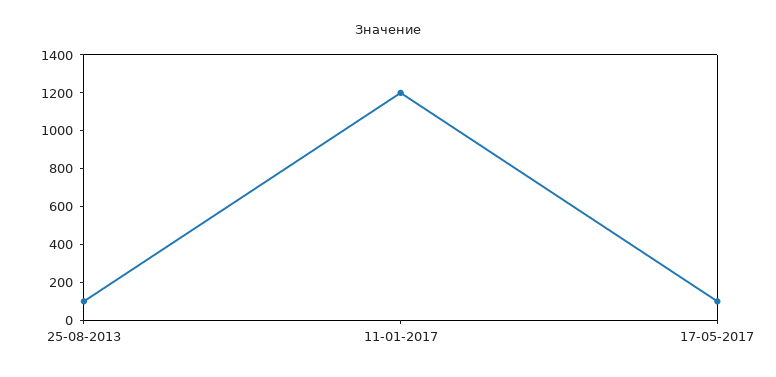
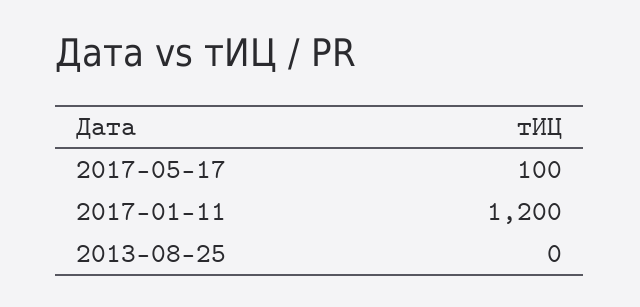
25-08-2013: 100 -> 0

